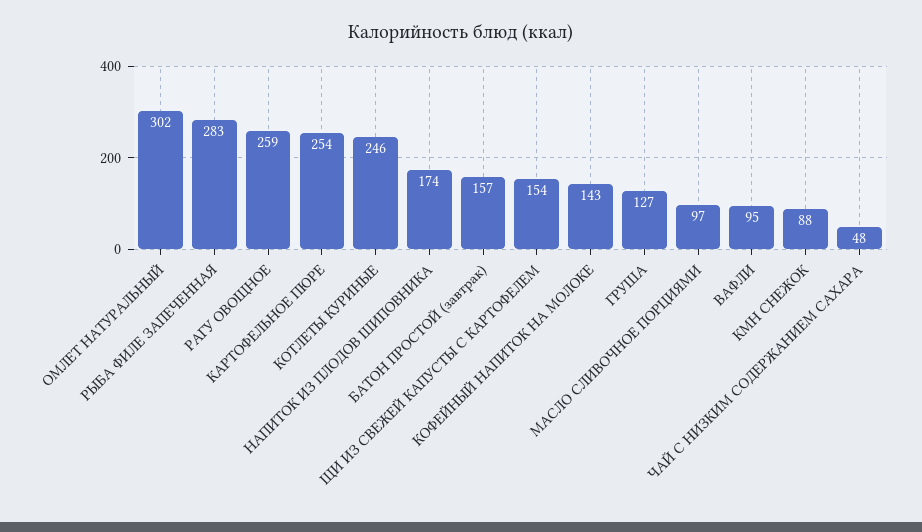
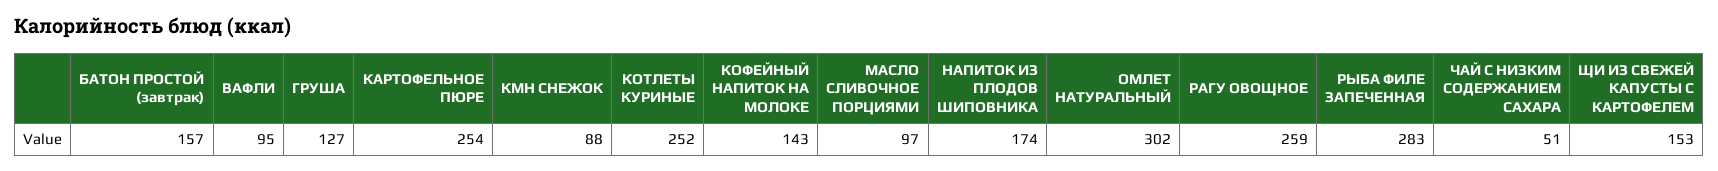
КОТЛЕТЫ КУРИНЫЕ: 246 -> 252
ЩИ ИЗ СВЕЖЕЙ КАПУСТЫ С КАРТОФЕЛЕМ: 154 -> 153
ЧАЙ С НИЗКИМ СОДЕРЖАНИЕМ САХАРА: 48 -> 51

